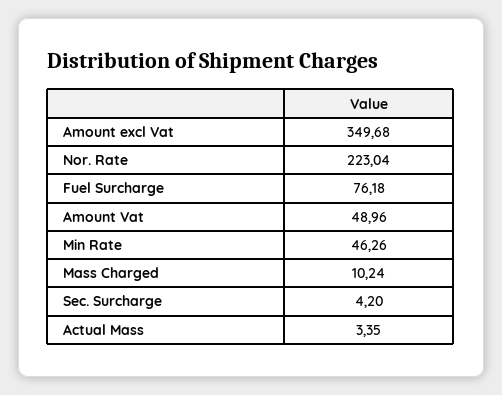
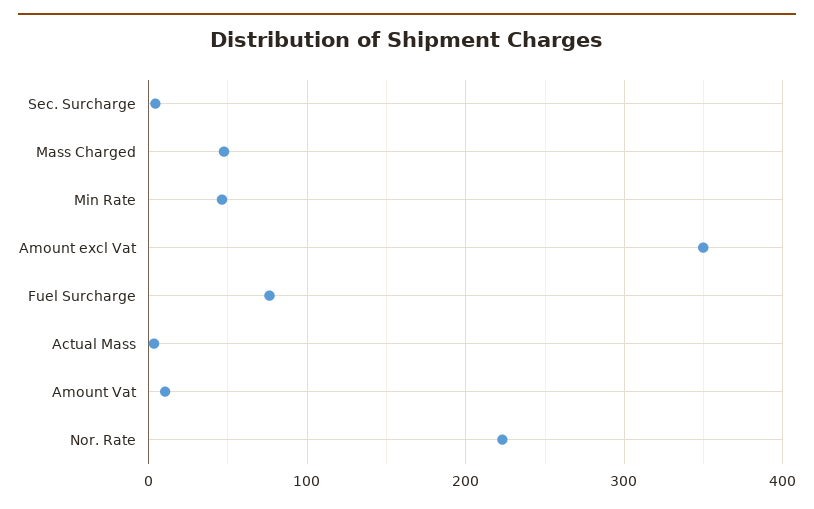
Amount Vat: 48.96 -> 10
Mass Charged: 10.24 -> 50

